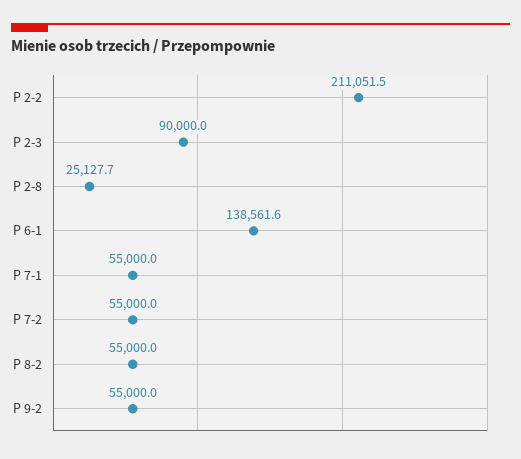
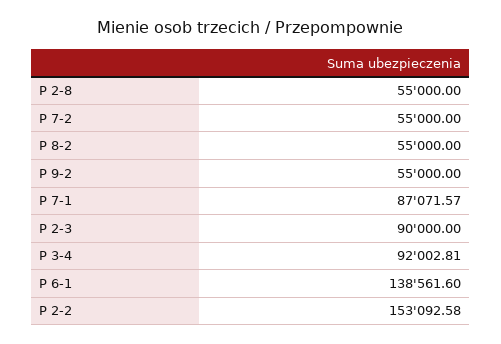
P 2-2: 211051.5 -> 153092.58
P 2-8: 25127.7 -> 55000
P 7-1: 55000 -> 87071.57
P 3-4: none -> 92002.81

